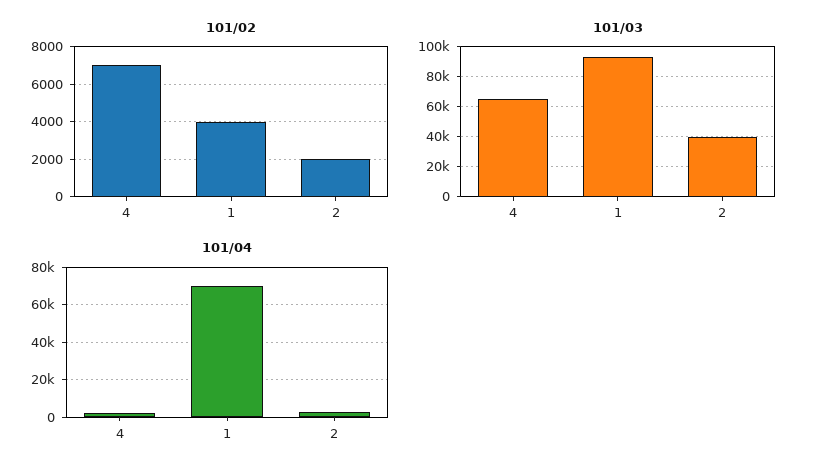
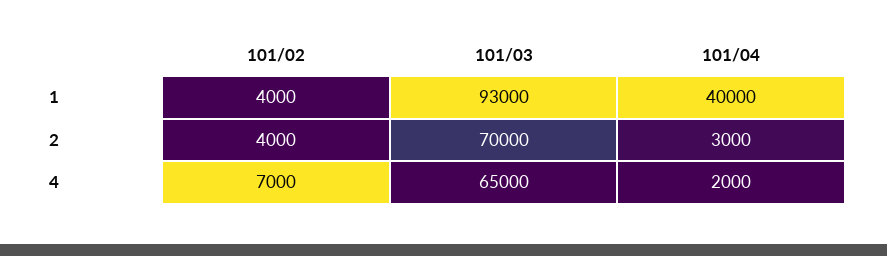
101/02, 2: 2000 -> 4000
101/03, 2: 40000 -> 70000
101/04, 1: 70000 -> 40000

